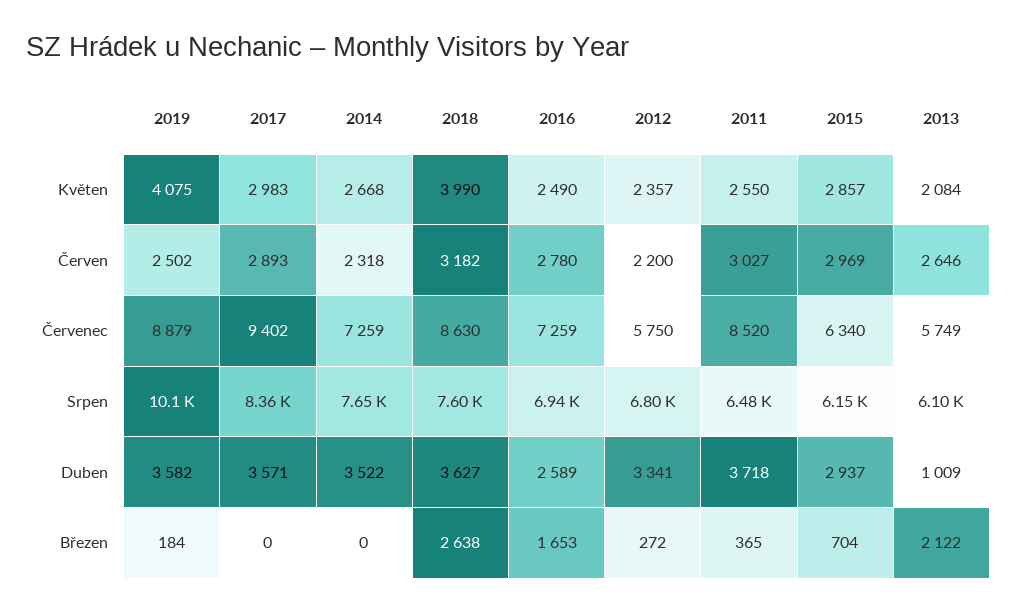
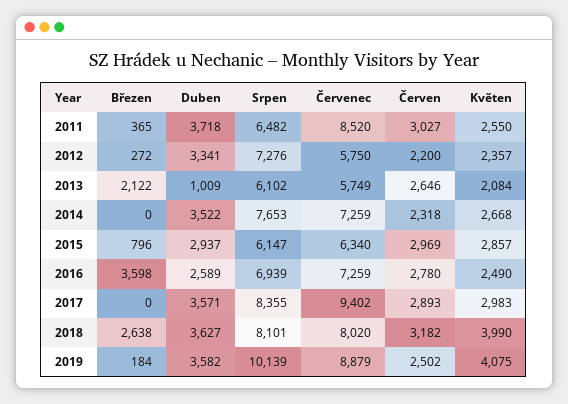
2018, Červenec: 8630 -> 8020
2018, Srpen: 7600 -> 8101
2012, Srpen: 6800 -> 7276
2016, Březen: 1653 -> 3598
2015, Březen: 704 -> 796

